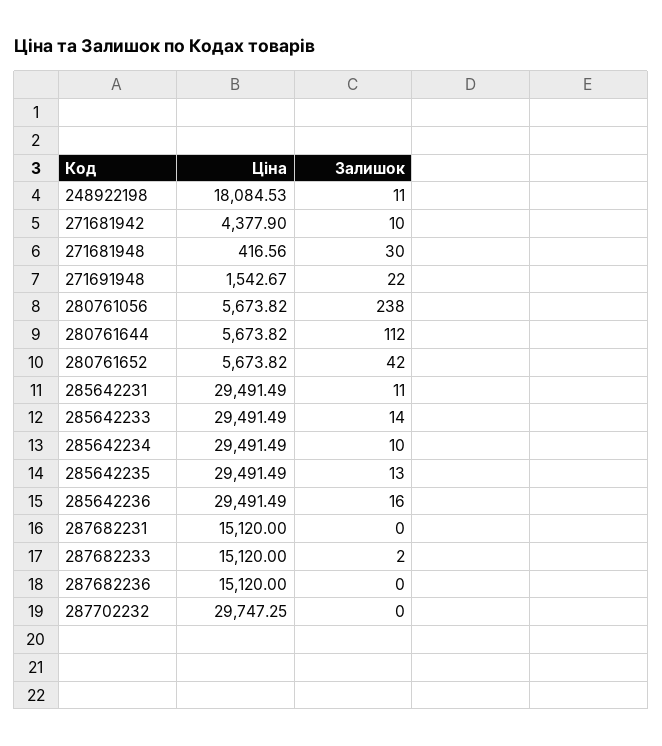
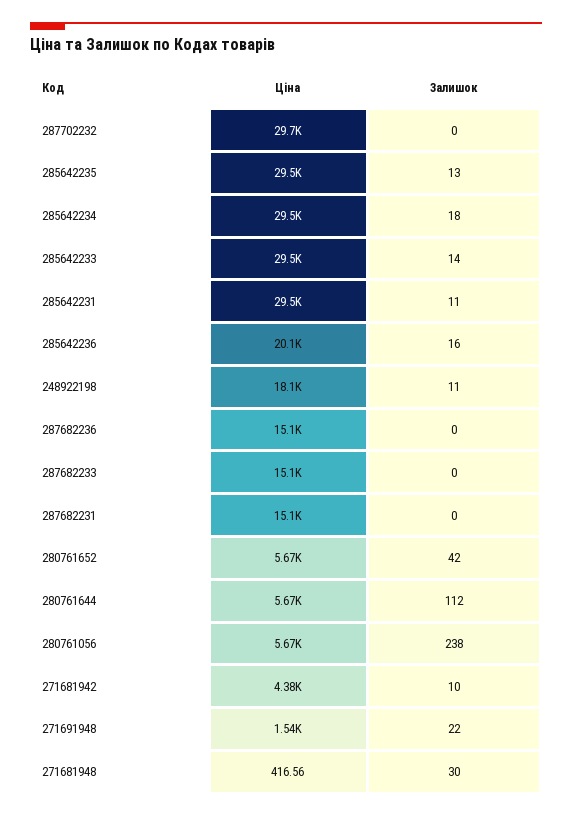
Залишок, 285642234: 10 -> 18
Ціна, 285642236: 29491.49 -> 20100
Залишок, 287682233: 2 -> 0

